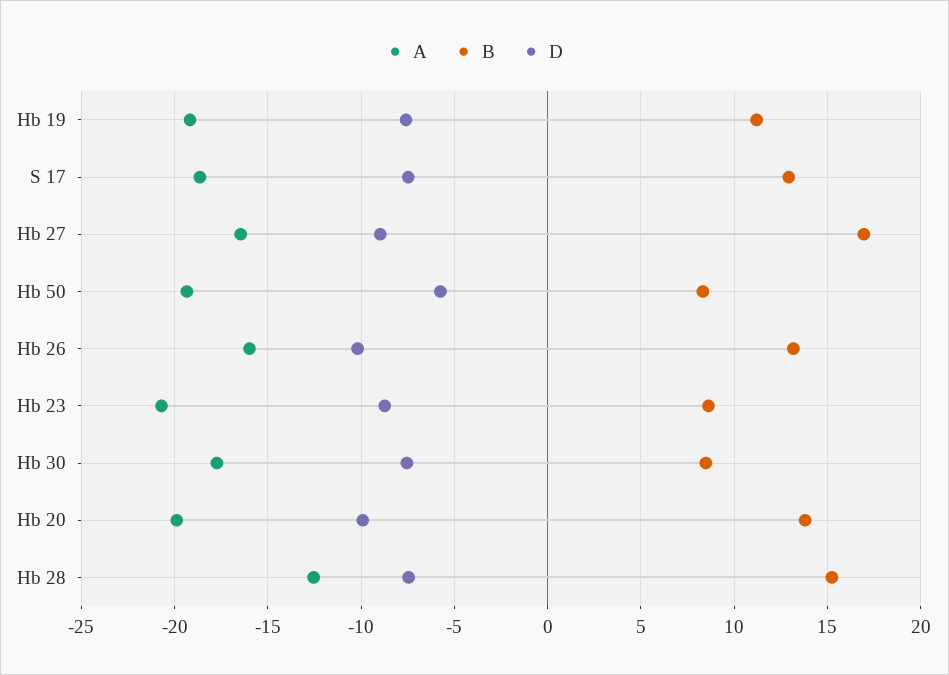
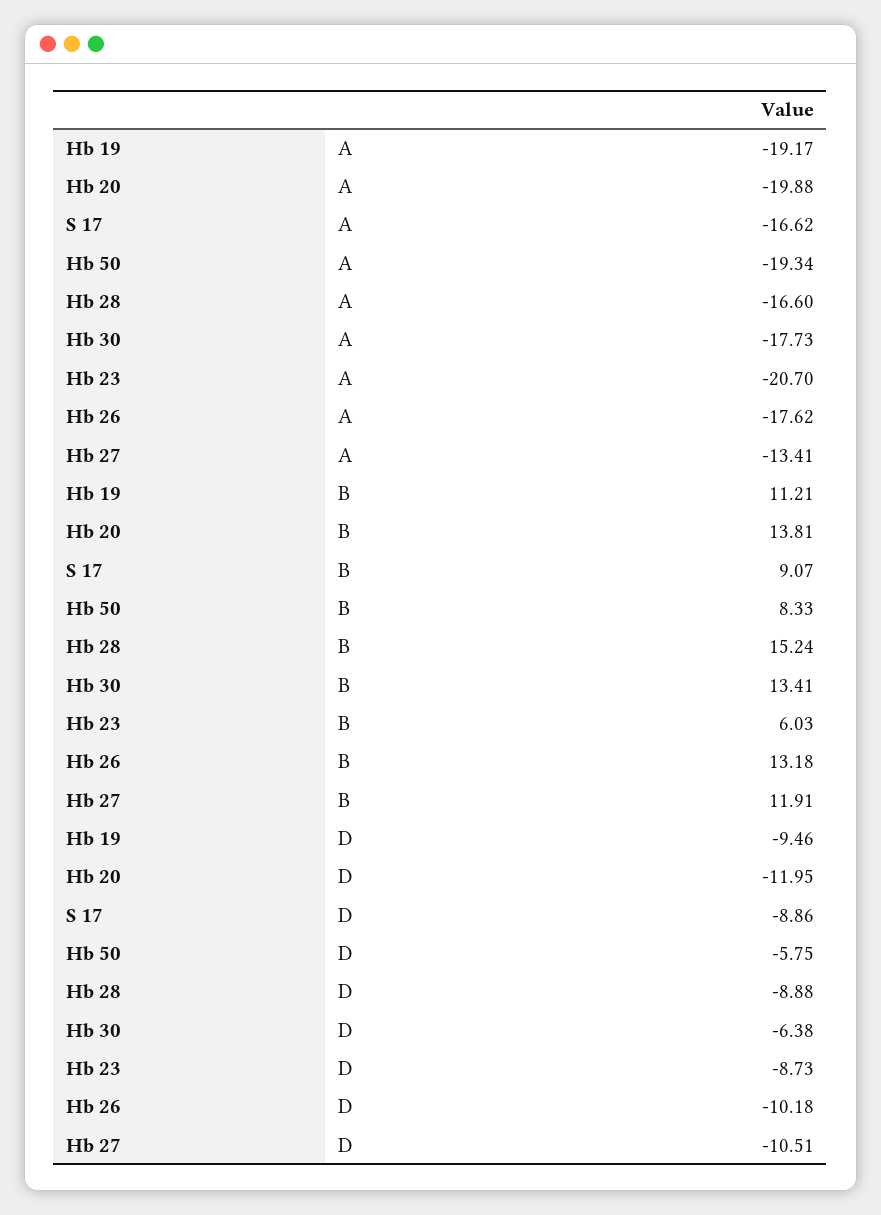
D, Hb 19: -7.5 -> -9.46
A, S 17: -18.5 -> -16.62
B, S 17: 13 -> 9.07
D, S 17: -7.5 -> -8.86
A, Hb 27: -16.5 -> -13.41
B, Hb 27: 17 -> 11.91
D, Hb 27: -9 -> -10.51
A, Hb 26: -16 -> -17.62
B, Hb 23: 8.5 -> 6.03
B, Hb 30: 8.5 -> 13.41
D, Hb 30: -7.5 -> -6.38
D, Hb 20: -10 -> -11.95
A, Hb 28: -12.5 -> -16.6
D, Hb 28: -7.5 -> -8.88

